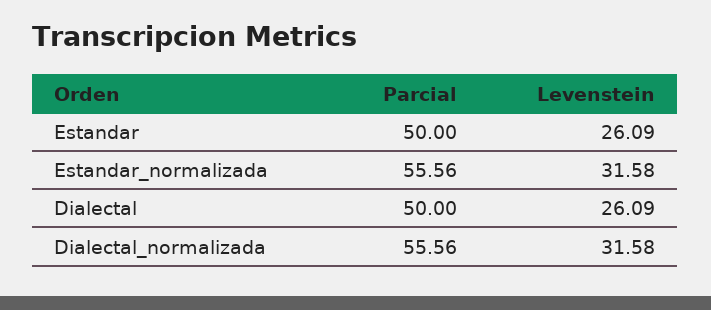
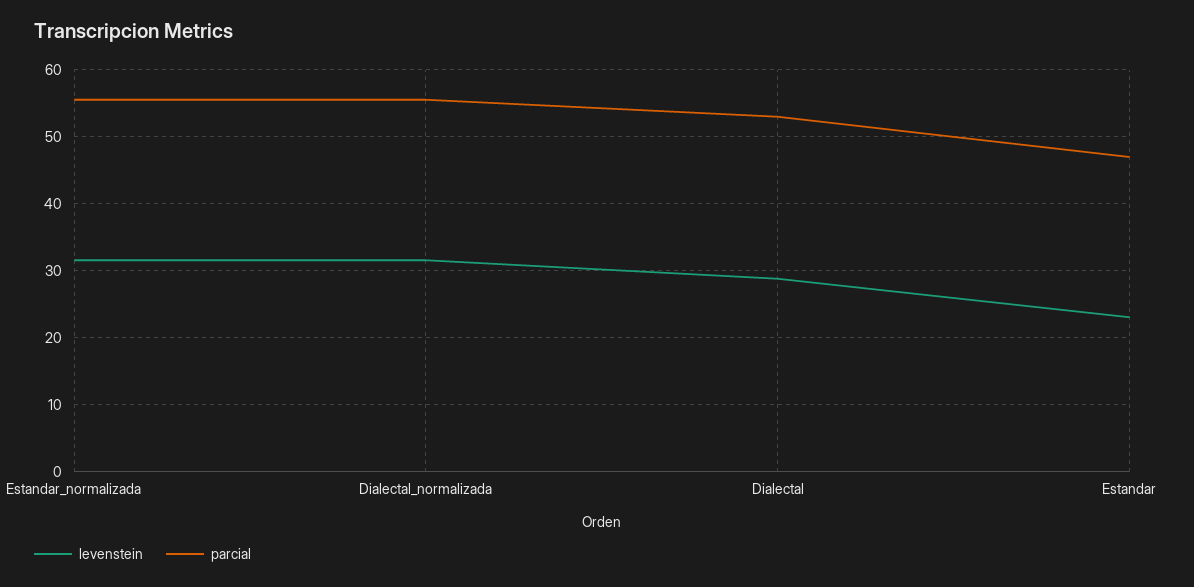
Parcial, Estandar: 50 -> 47
Levenstein, Estandar: 26.09 -> 23
Parcial, Dialectal: 50 -> 53
Levenstein, Dialectal: 26.09 -> 29

